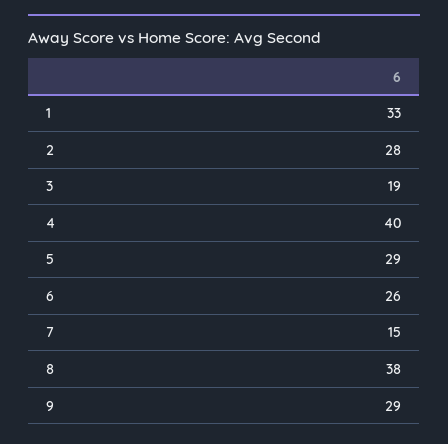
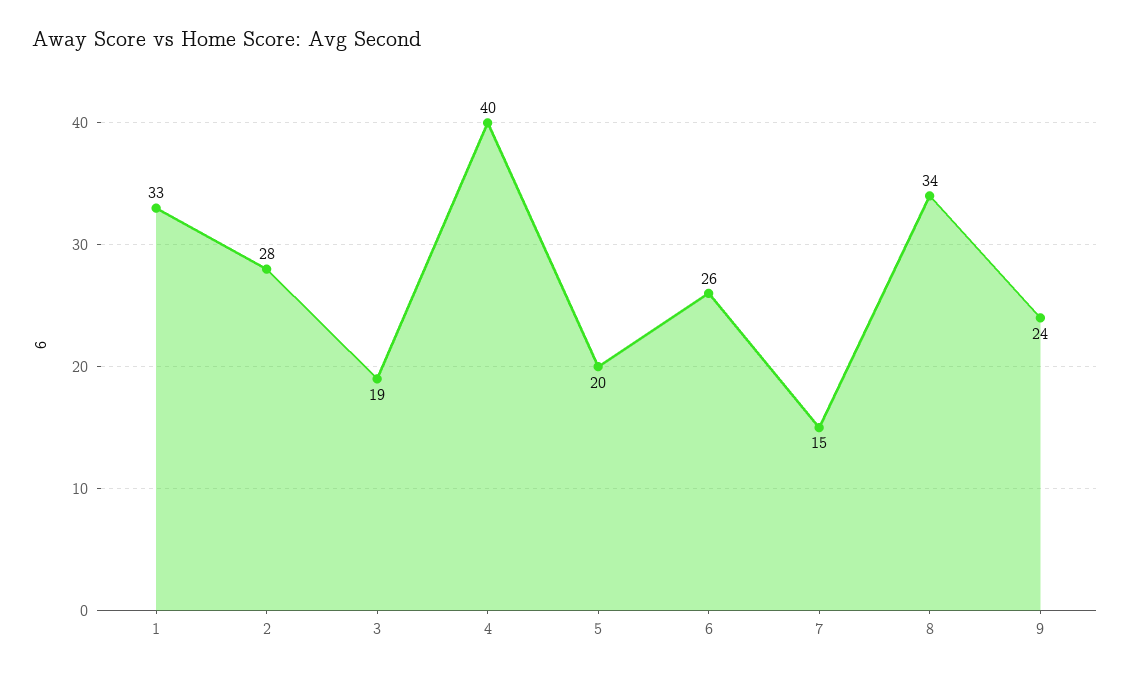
5: 29 -> 20
8: 38 -> 34
9: 29 -> 24

